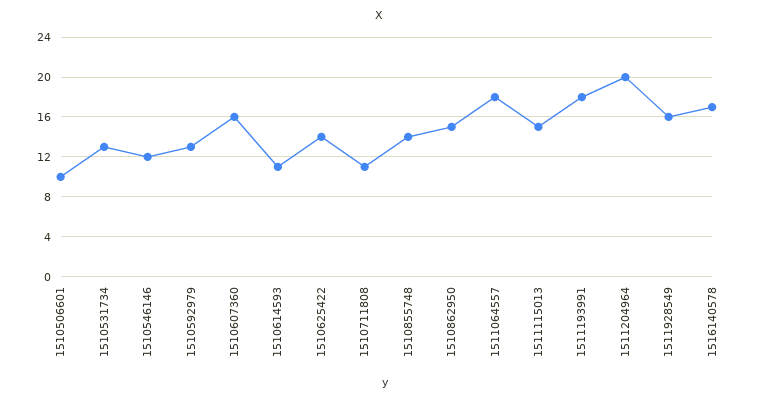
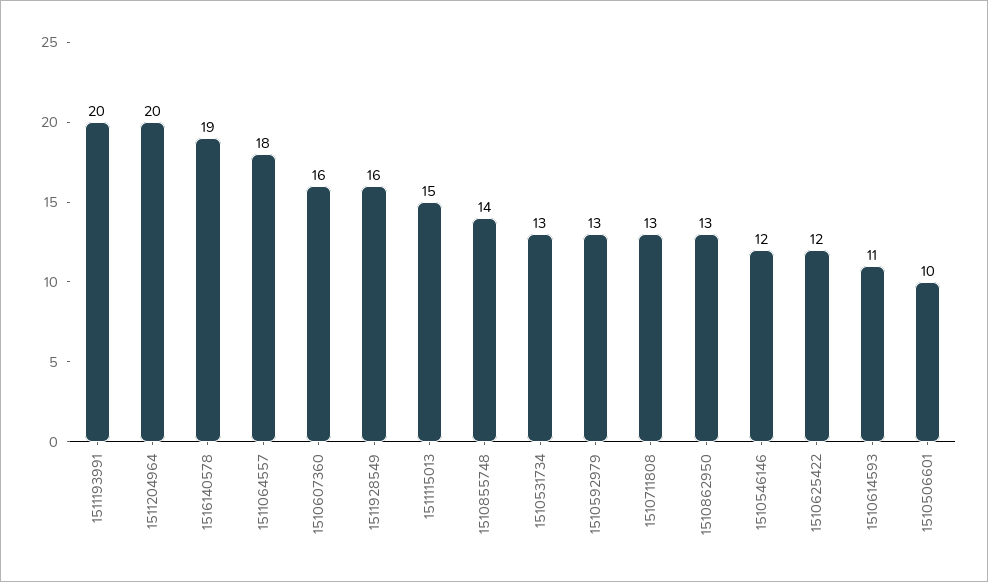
1510625422: 14 -> 12
1510711808: 11 -> 13
1510862950: 15 -> 13
1511193991: 18 -> 20
1516140578: 17 -> 19

